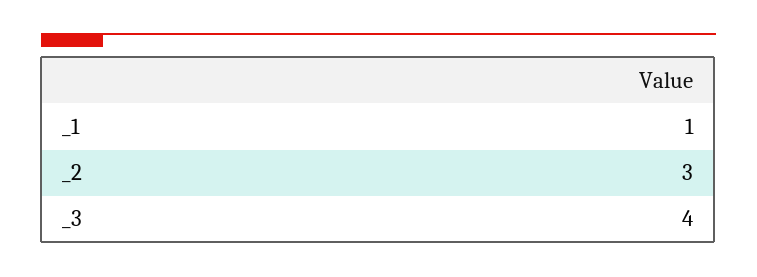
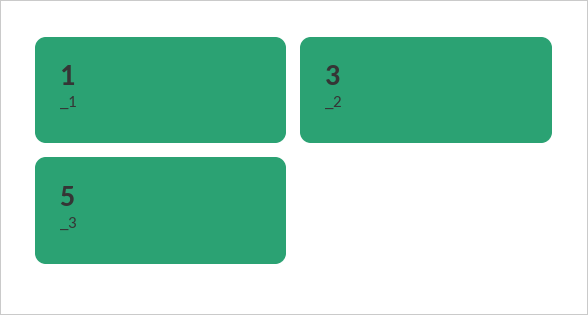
_3: 4 -> 5

